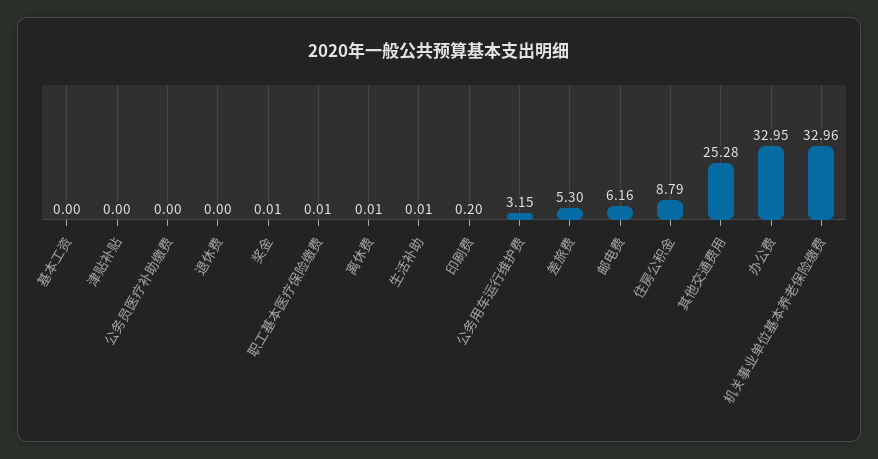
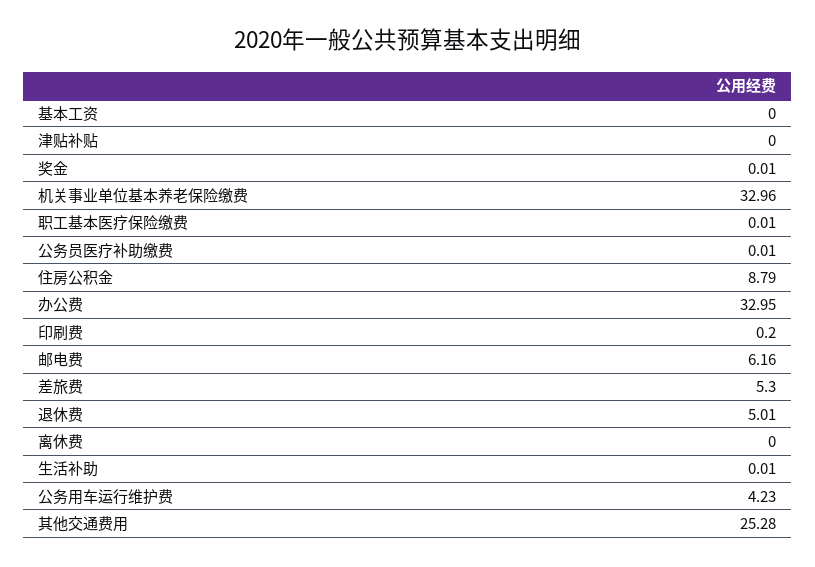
公务员医疗补助缴费: 0 -> 0.01
退休费: 0 -> 5.01
离休费: 0.01 -> 0
公务用车运行维护费: 3.15 -> 4.23

